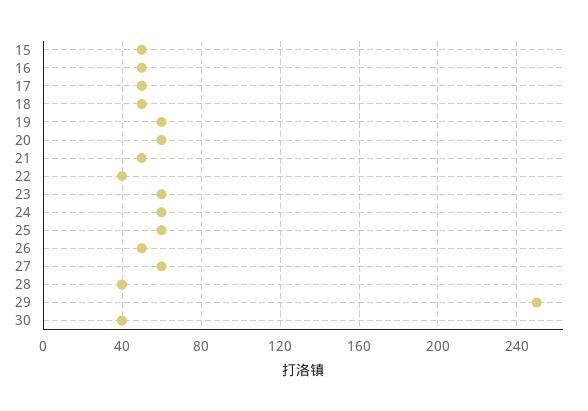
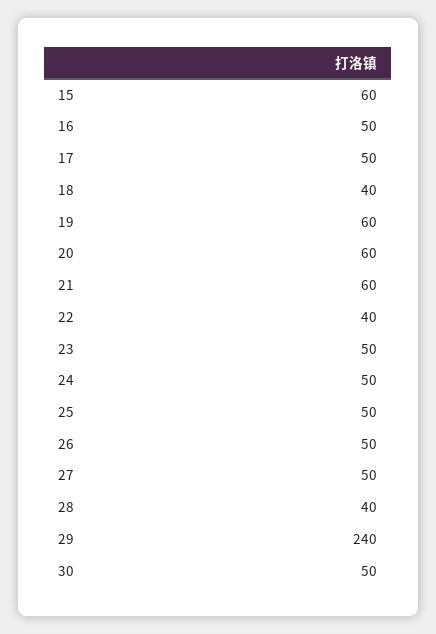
15: 50 -> 60
18: 50 -> 40
21: 50 -> 60
23: 60 -> 50
24: 60 -> 50
25: 60 -> 50
27: 60 -> 50
29: 250 -> 240
30: 40 -> 50

